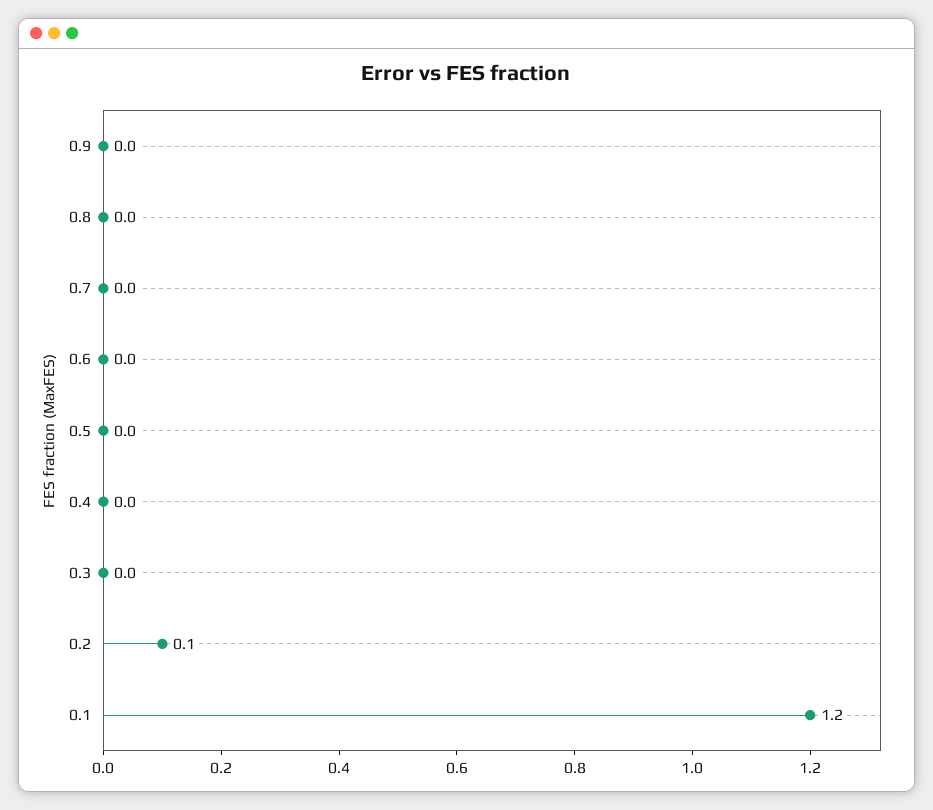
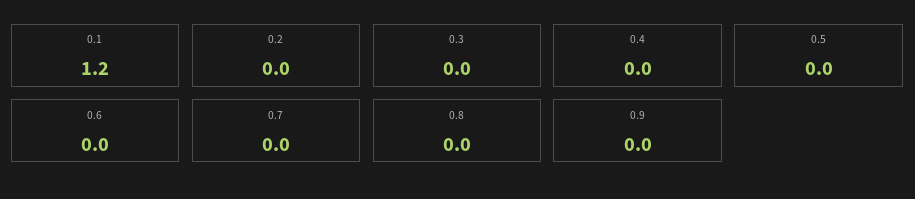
0.2: 0.1 -> 0

